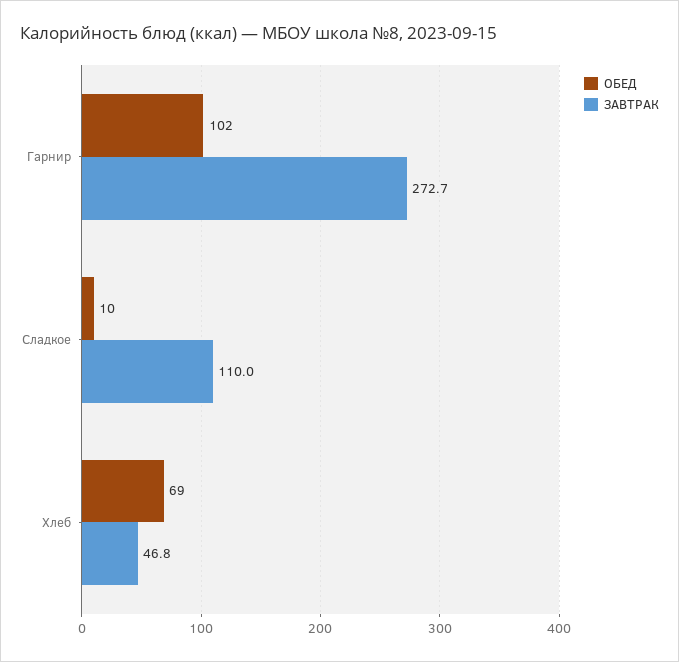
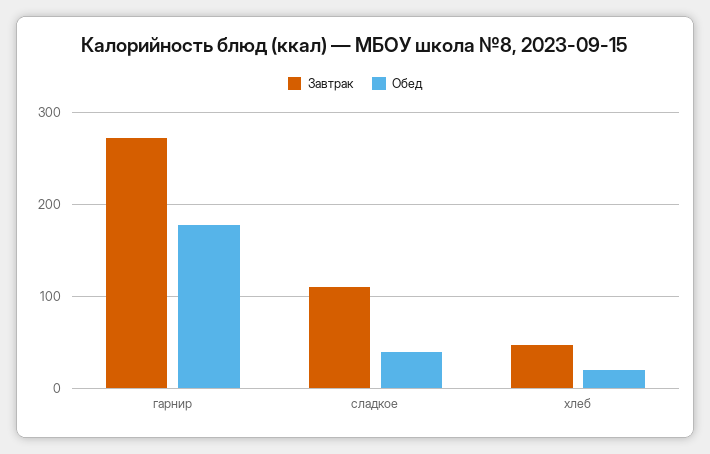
ОБЕД, Гарнир: 102 -> 180
ОБЕД, Сладкое: 10 -> 40
ОБЕД, Хлеб: 69 -> 20

